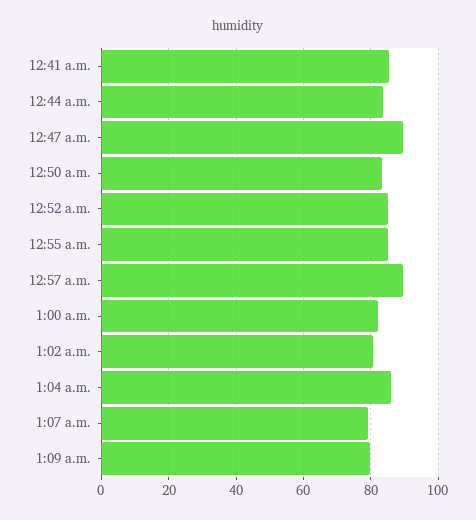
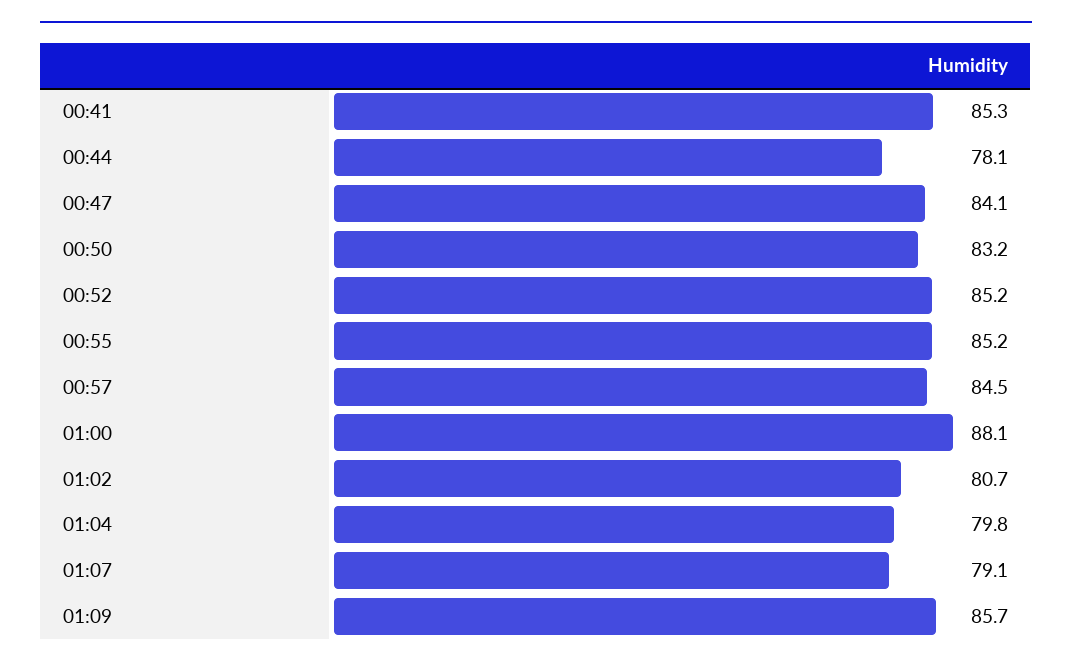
12:44 a.m.: 84 -> 78.1
12:47 a.m.: 90 -> 84.1
12:57 a.m.: 90 -> 84.5
1:00 a.m.: 82 -> 88.1
1:04 a.m.: 86 -> 79.8
1:09 a.m.: 80 -> 85.7

